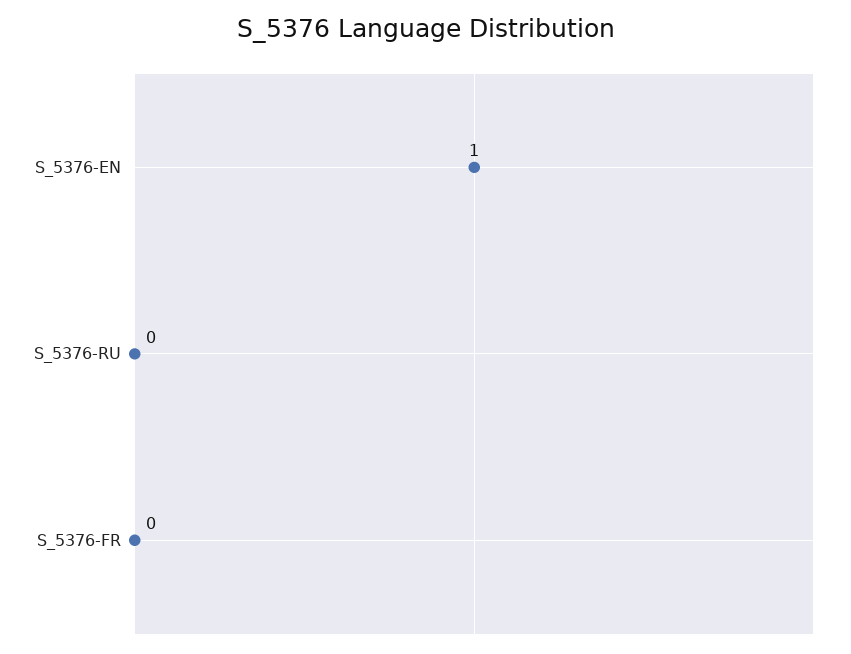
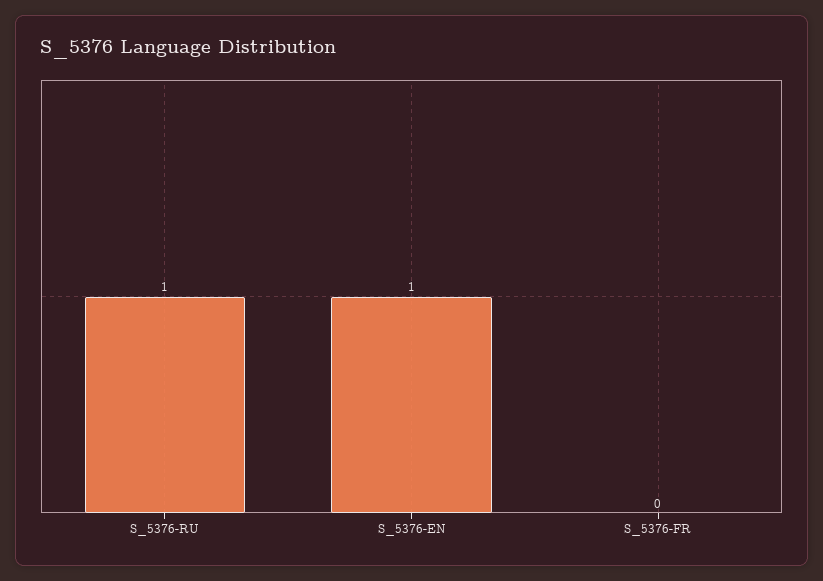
S_5376-RU: 0 -> 1

